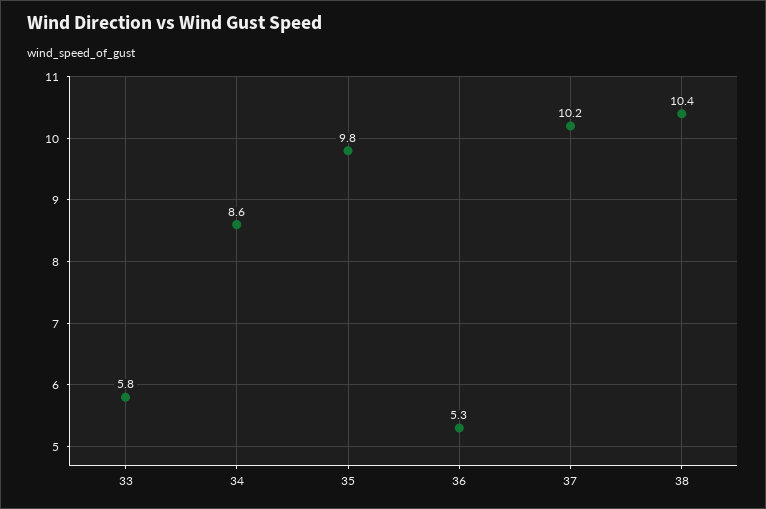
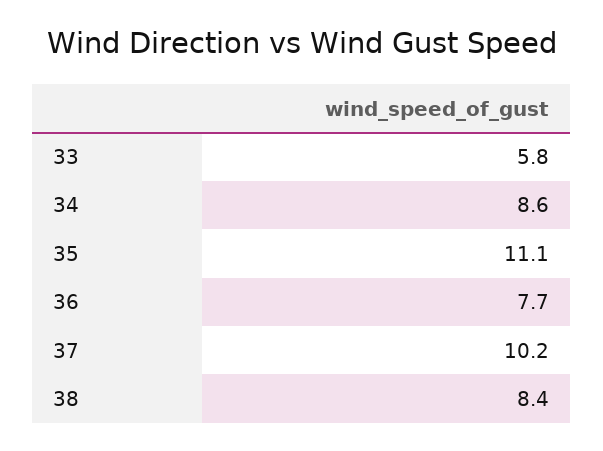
35: 9.8 -> 11.1
36: 5.3 -> 7.7
38: 10.4 -> 8.4

